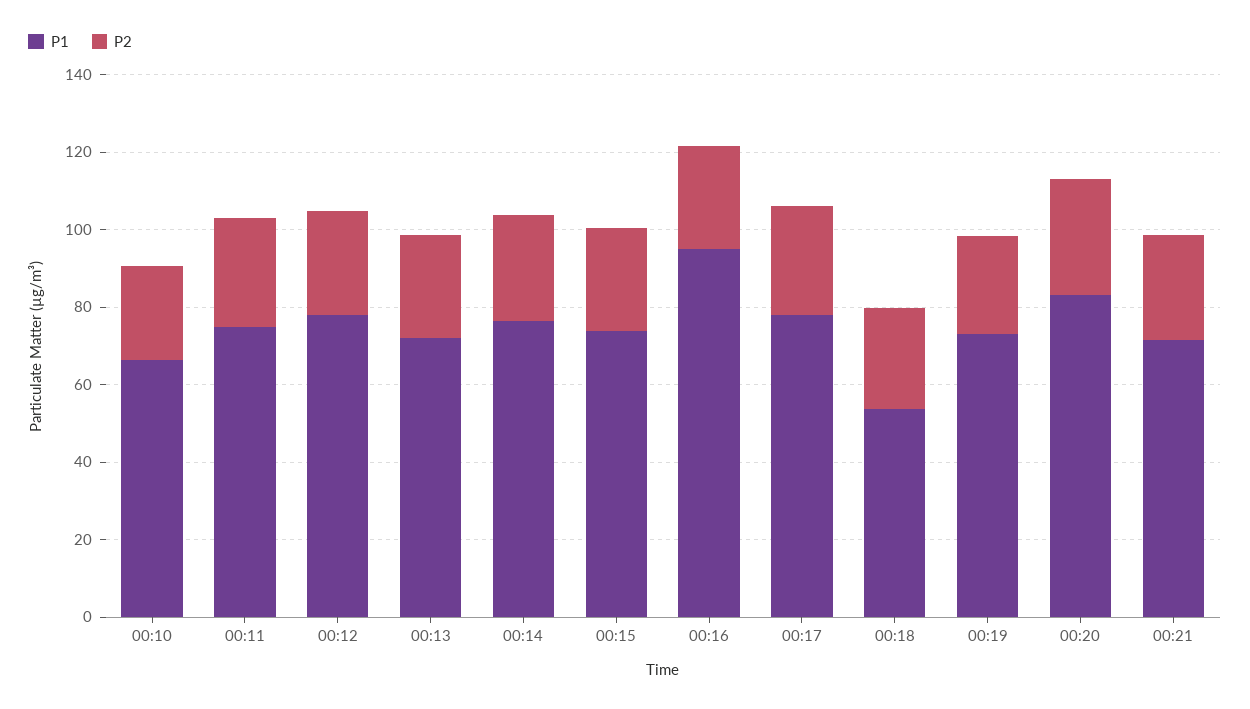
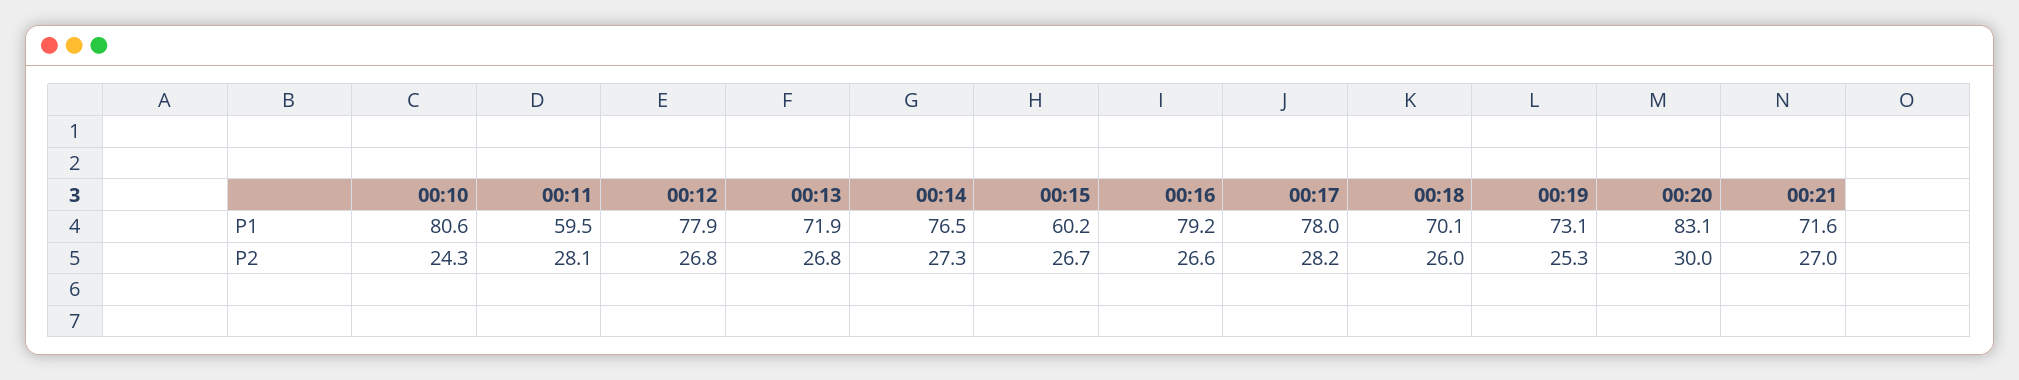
P1, 00:10: 65 -> 80.6
P1, 00:11: 75 -> 59.5
P1, 00:15: 75 -> 60.2
P1, 00:16: 95 -> 79.2
P1, 00:18: 55 -> 70.1

